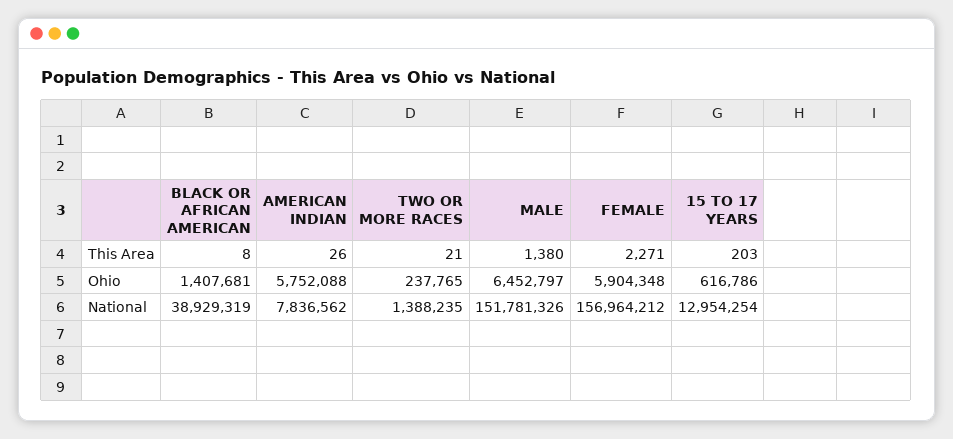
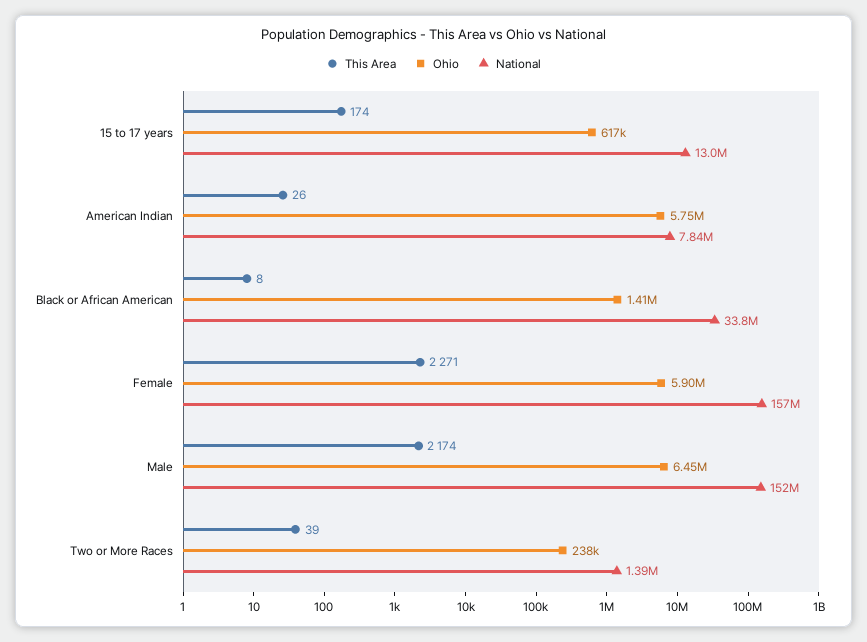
This Area, TWO OR MORE RACES: 21 -> 39
This Area, MALE: 1380 -> 2174
This Area, 15 TO 17 YEARS: 203 -> 174
National, BLACK OR AFRICAN AMERICAN: 38929319 -> 33800000

